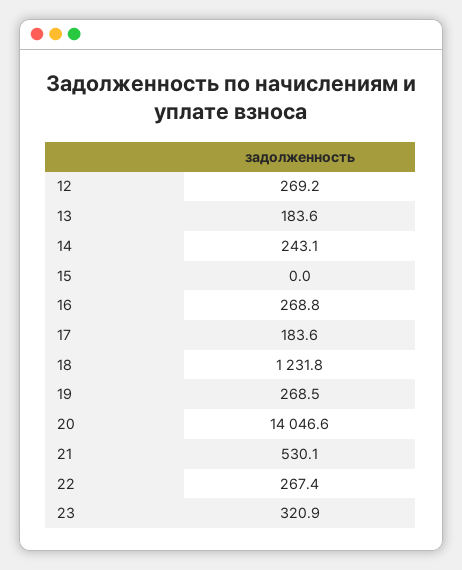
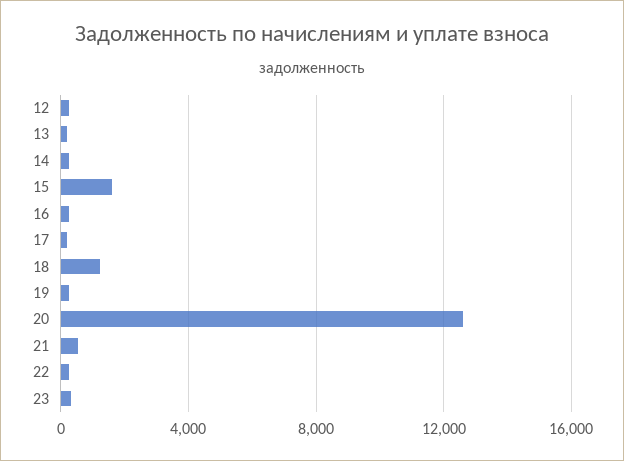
15: 0 -> 1500
20: 14046.6 -> 12500

